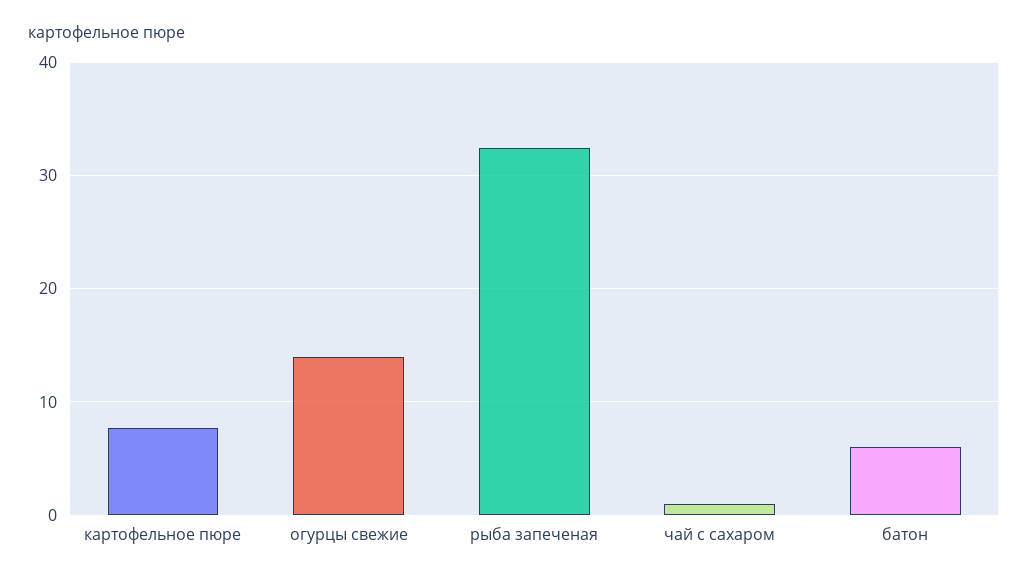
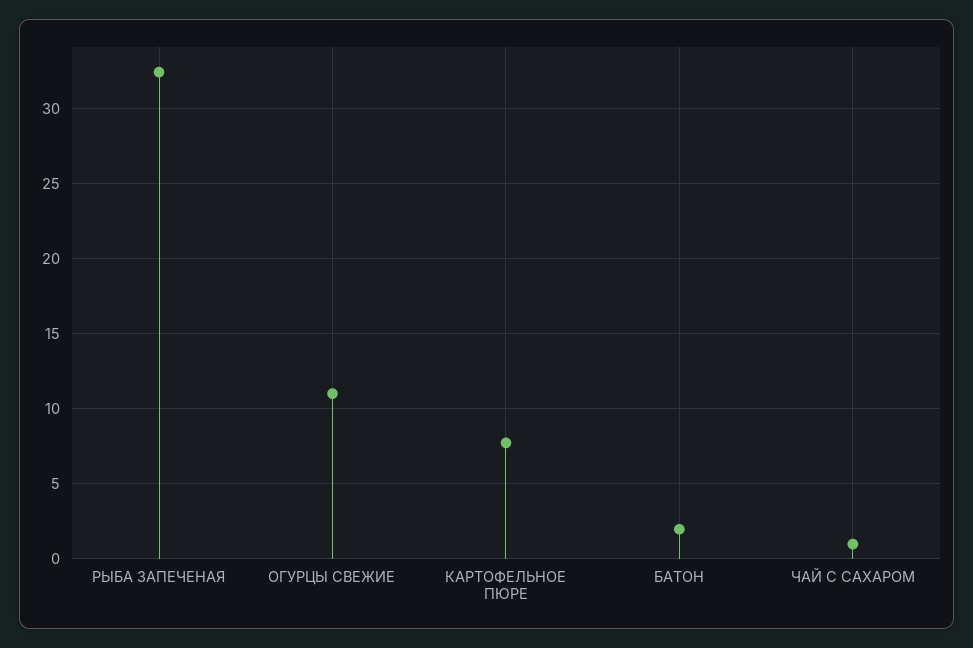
огурцы свежие: 14 -> 11
батон: 6 -> 2

